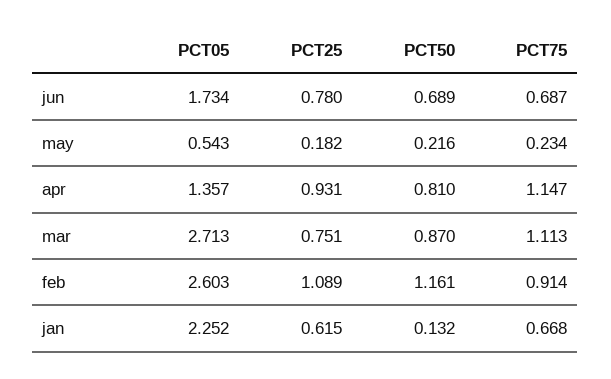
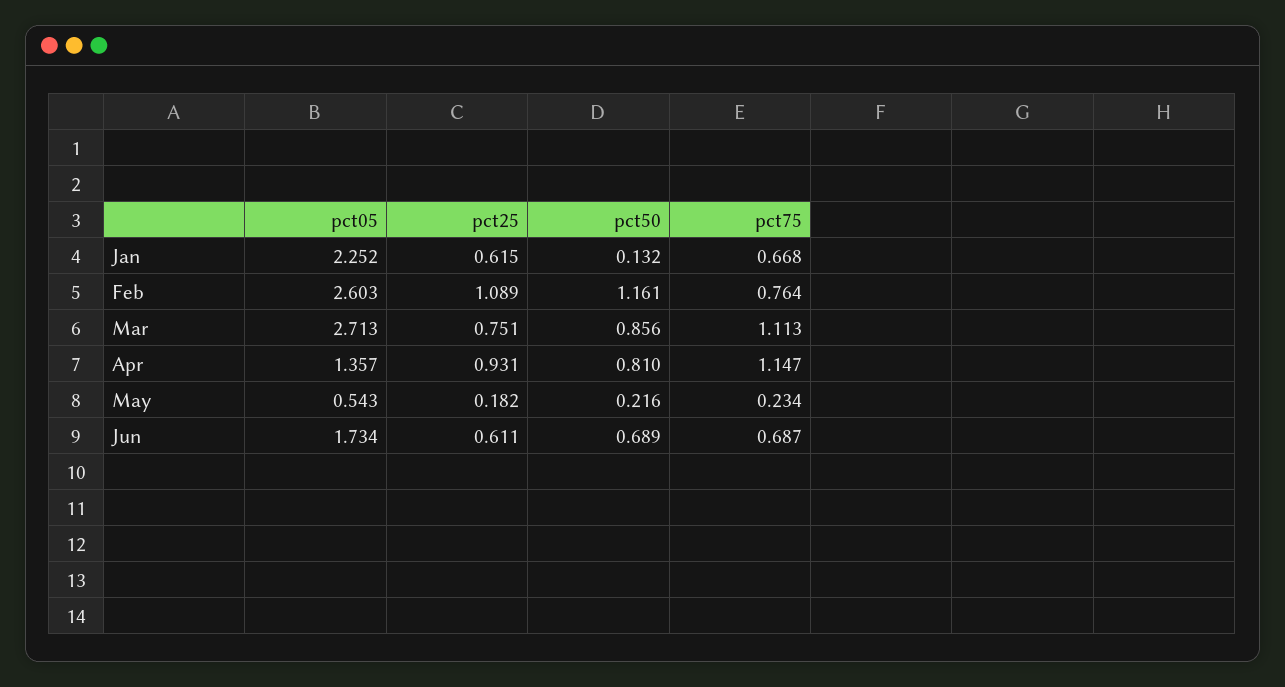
PCT25, jun: 0.78 -> 0.611
PCT50, mar: 0.87 -> 0.856
PCT75, feb: 0.914 -> 0.764

